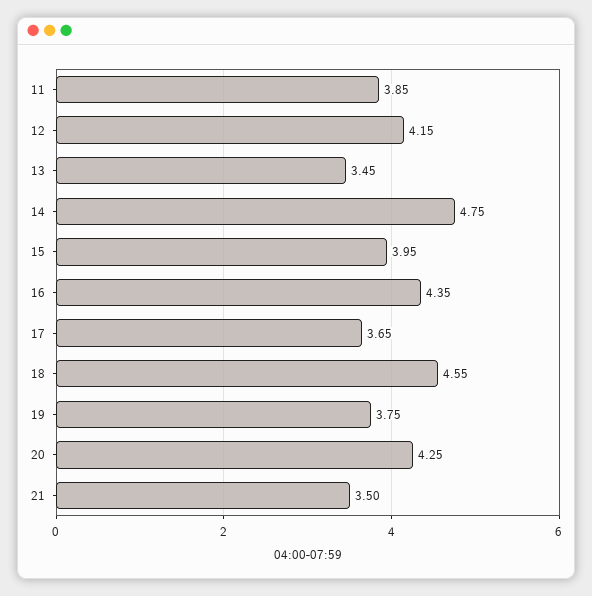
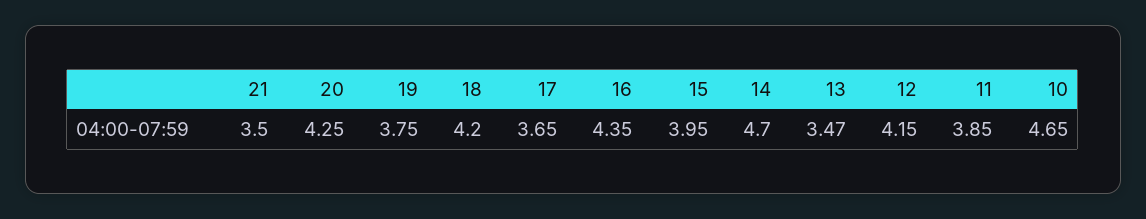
13: 3.45 -> 3.47
14: 4.75 -> 4.7
18: 4.55 -> 4.2
10: none -> 4.65

